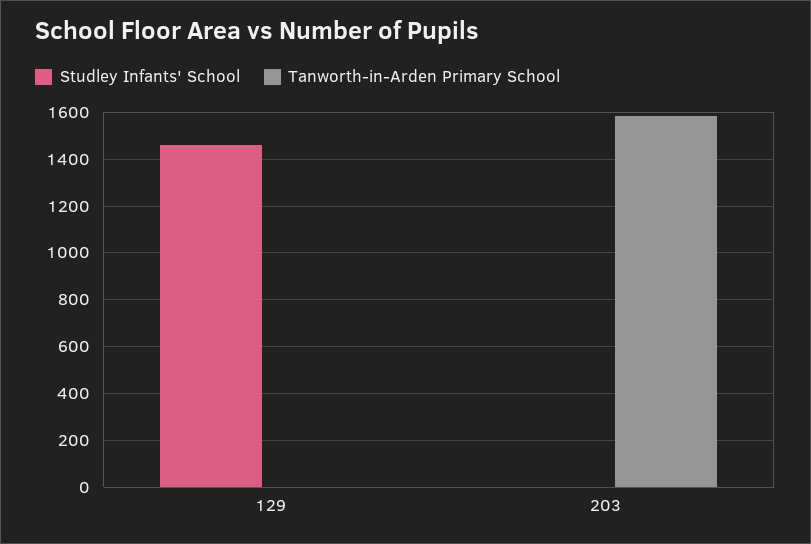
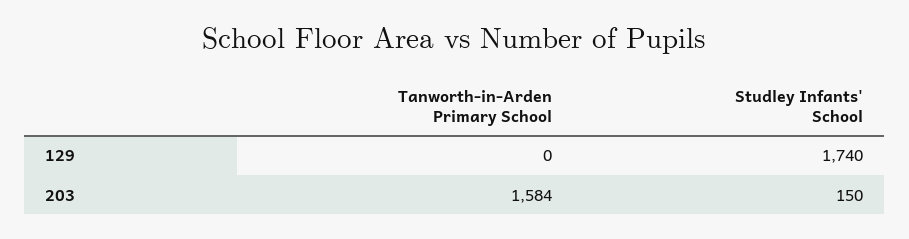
Studley Infants' School, 129: 1450 -> 1740
Studley Infants' School, 203: 0 -> 150

